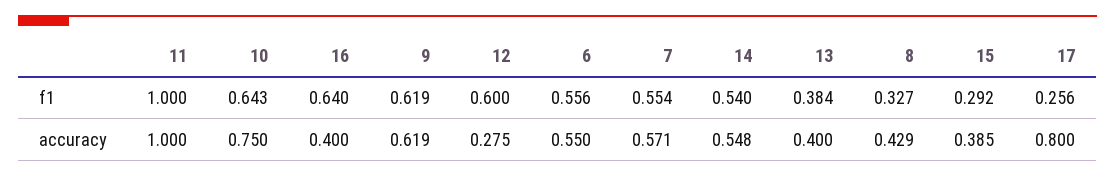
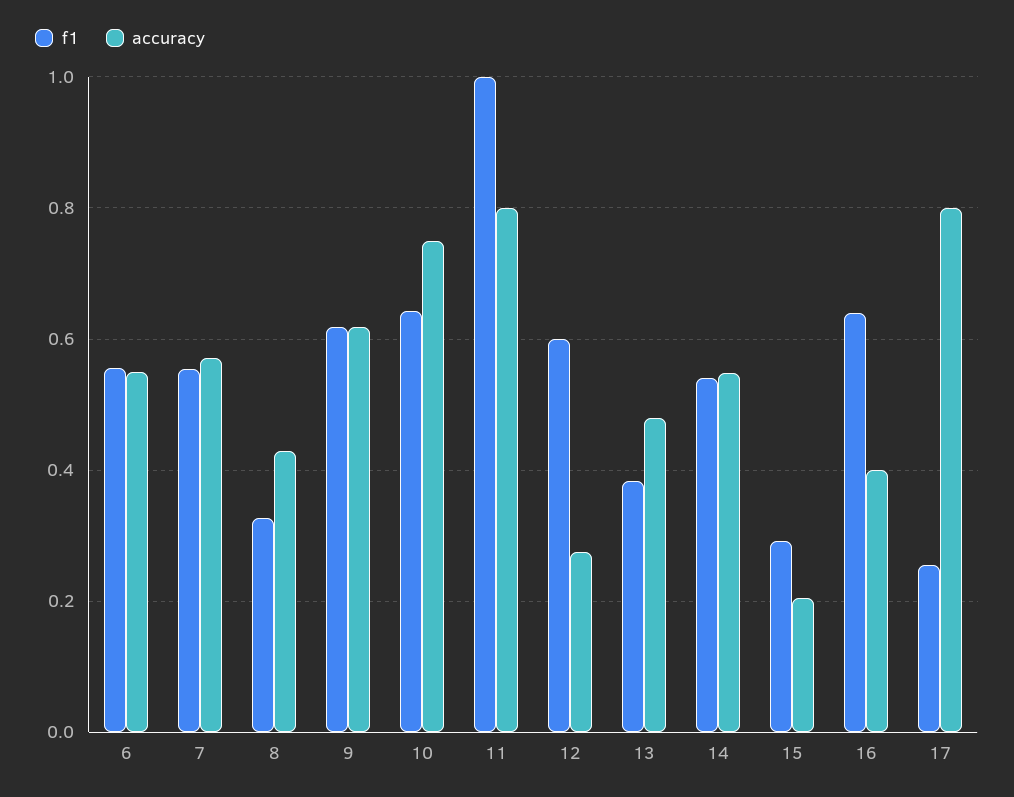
accuracy, 11: 1 -> 0.8
accuracy, 13: 0.4 -> 0.48
accuracy, 15: 0.385 -> 0.2

